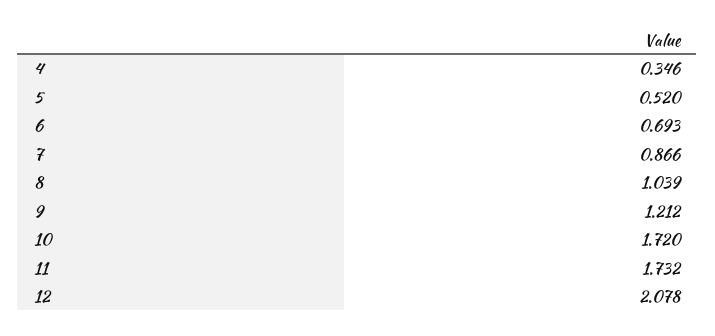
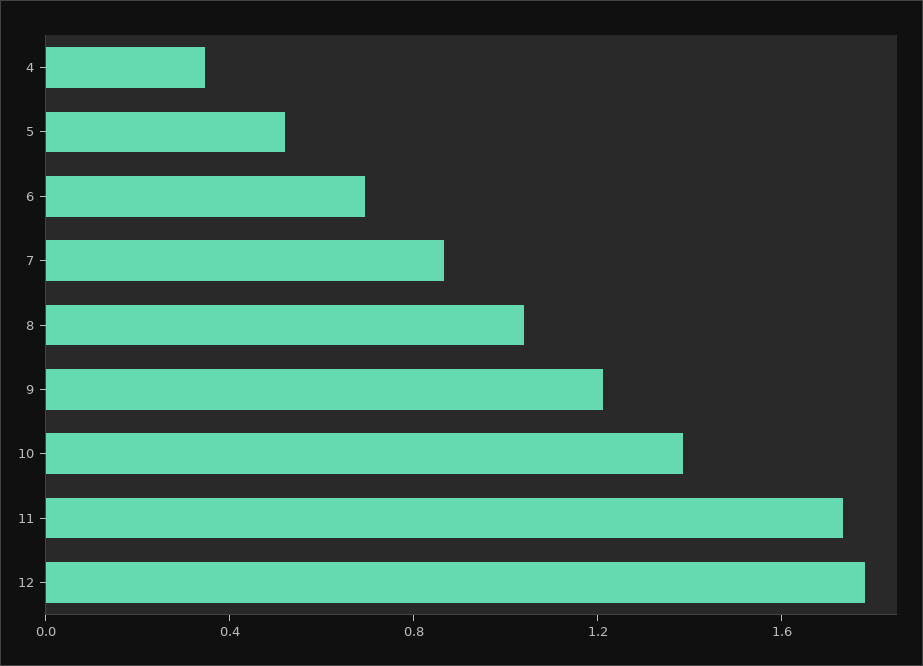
10: 1.72 -> 1.4
12: 2.078 -> 1.8

